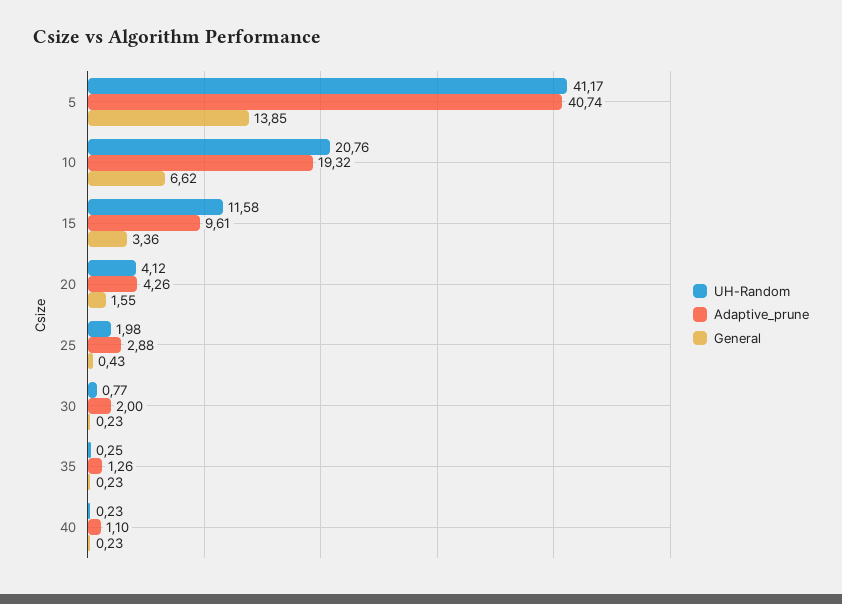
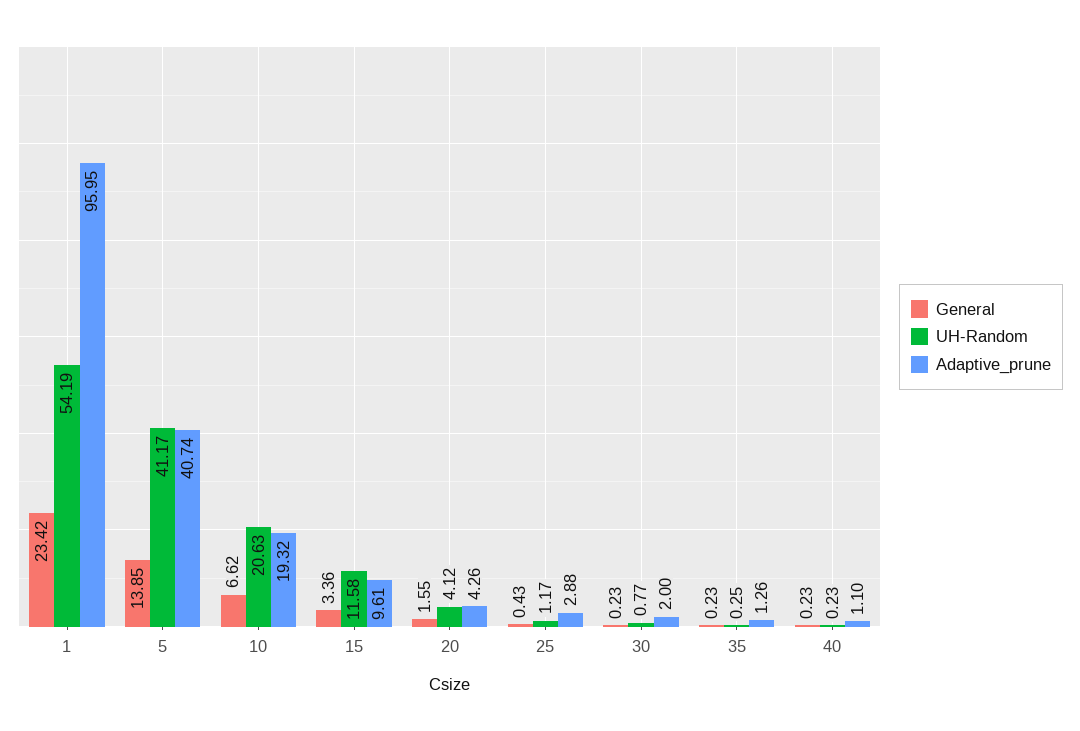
UH-Random, 10: 20.76 -> 20.63
UH-Random, 25: 1.98 -> 1.17
General, 1: none -> 23.42
UH-Random, 1: none -> 54.19
Adaptive_prune, 1: none -> 95.95

